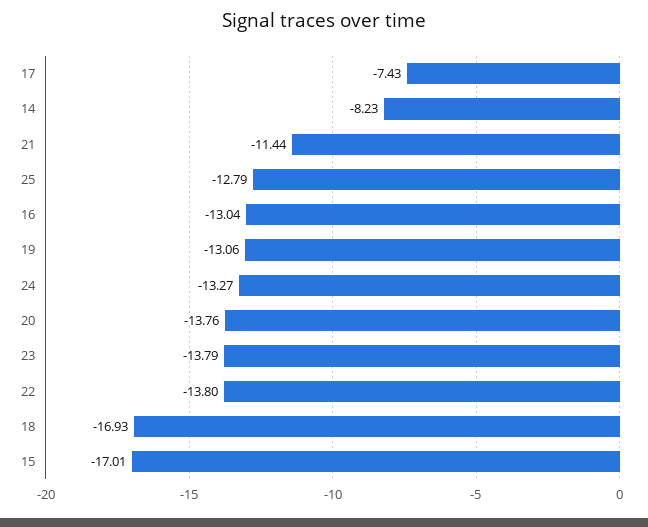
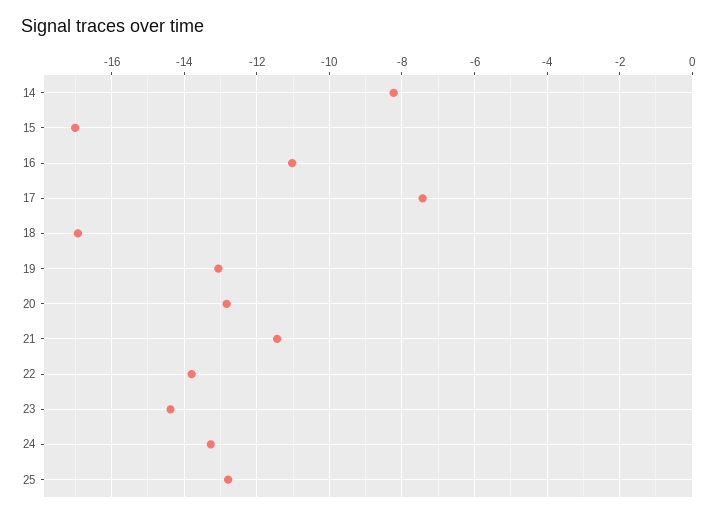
16: -13.04 -> -11
20: -13.76 -> -12.8
23: -13.79 -> -14.4

